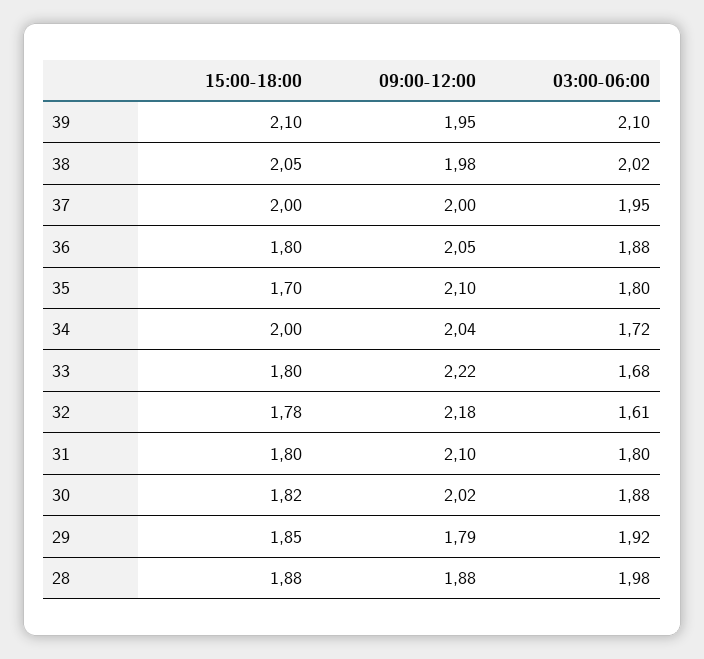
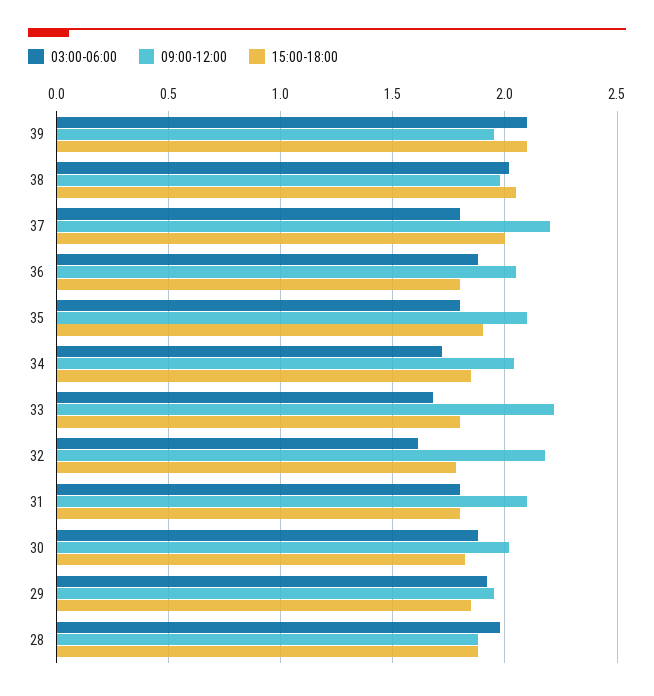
09:00-12:00, 37: 2 -> 2.2
03:00-06:00, 37: 1.95 -> 1.8
15:00-18:00, 35: 1.7 -> 1.9
15:00-18:00, 34: 2 -> 1.85
09:00-12:00, 29: 1.79 -> 1.95

